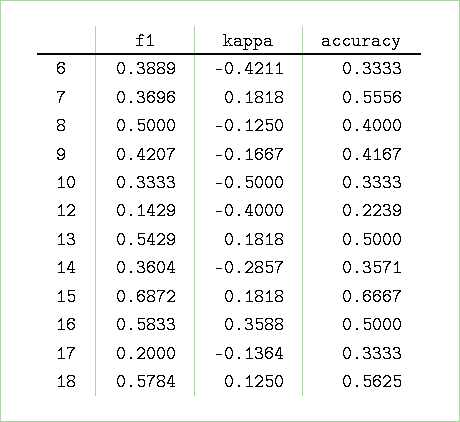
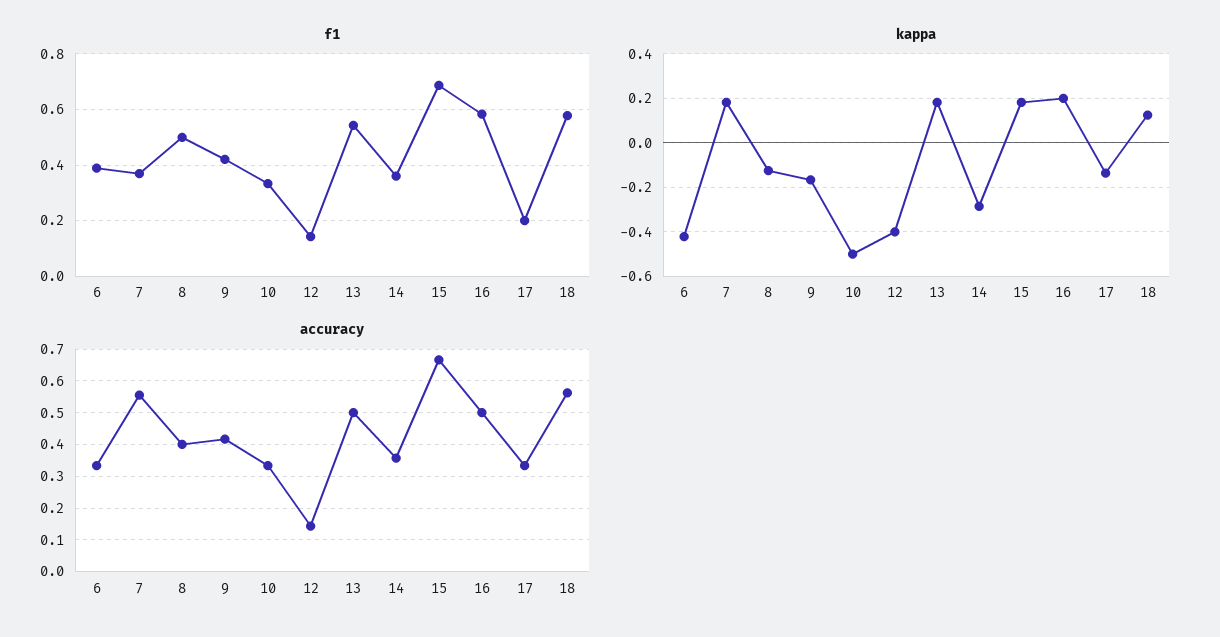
accuracy, 12: 0.2239 -> 0.14
kappa, 16: 0.3588 -> 0.2

